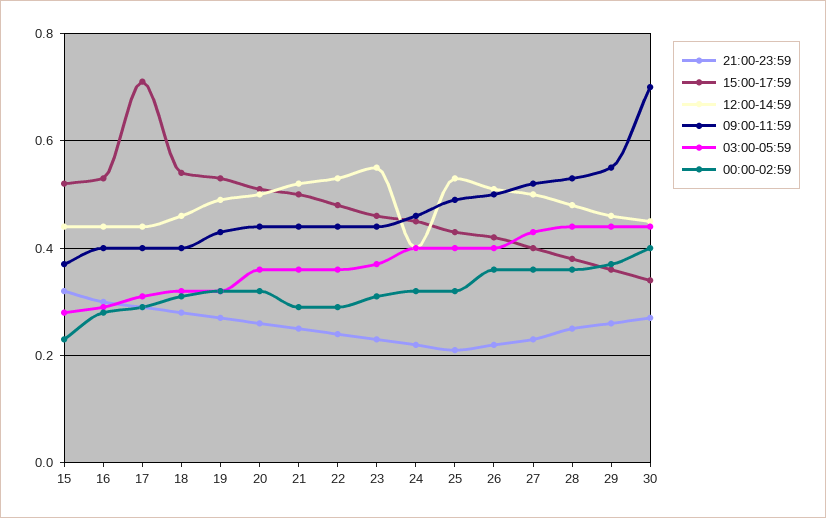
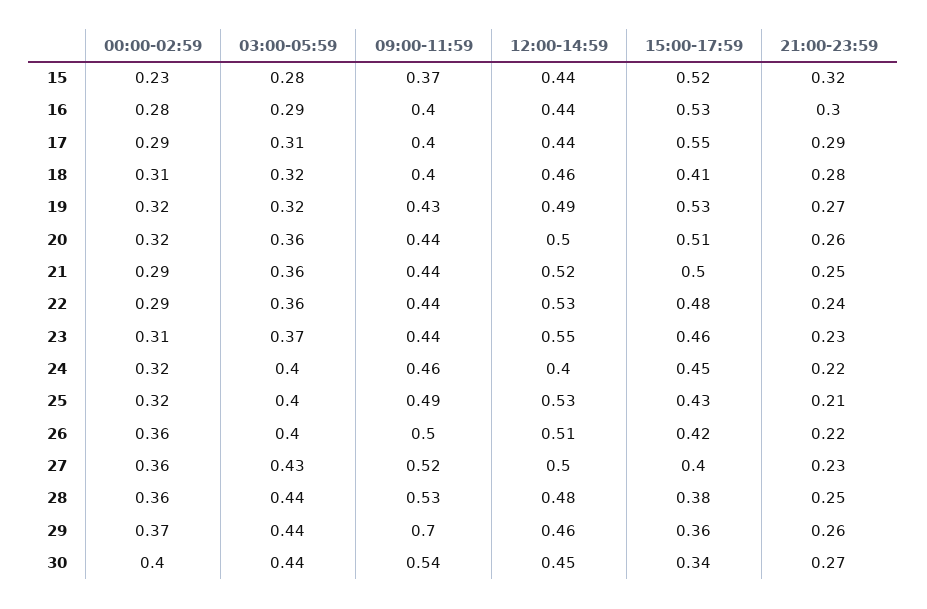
15:00-17:59, 17: 0.7 -> 0.55
15:00-17:59, 18: 0.55 -> 0.41
09:00-11:59, 29: 0.55 -> 0.7
09:00-11:59, 30: 0.7 -> 0.54

